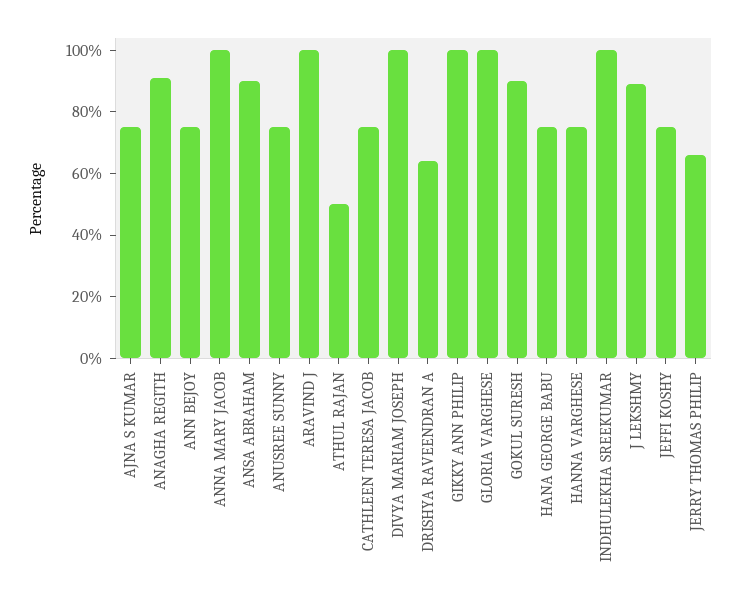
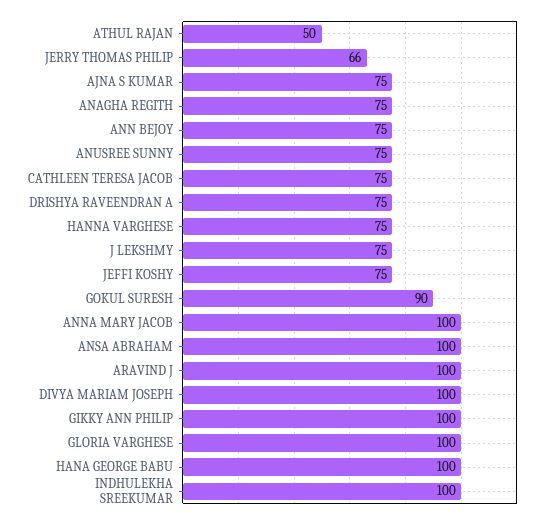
ANAGHA REGITH: 90 -> 75
ANSA ABRAHAM: 90 -> 100
DRISHYA RAVEENDRAN A: 65 -> 75
HANA GEORGE BABU: 75 -> 100
J LEKSHMY: 90 -> 75

